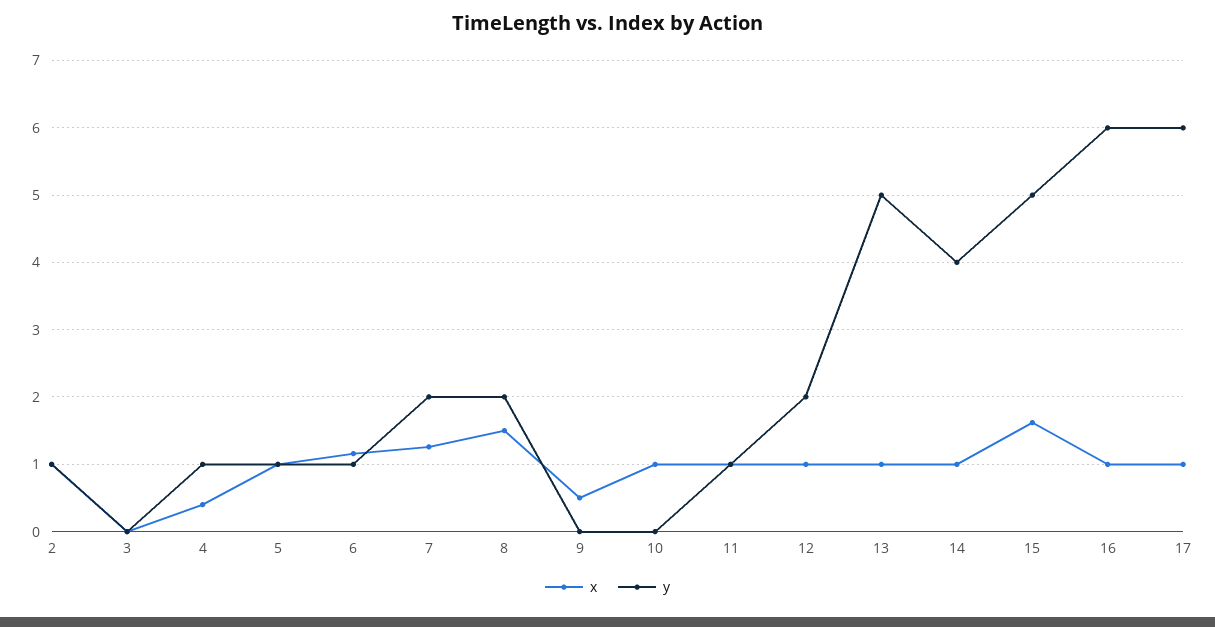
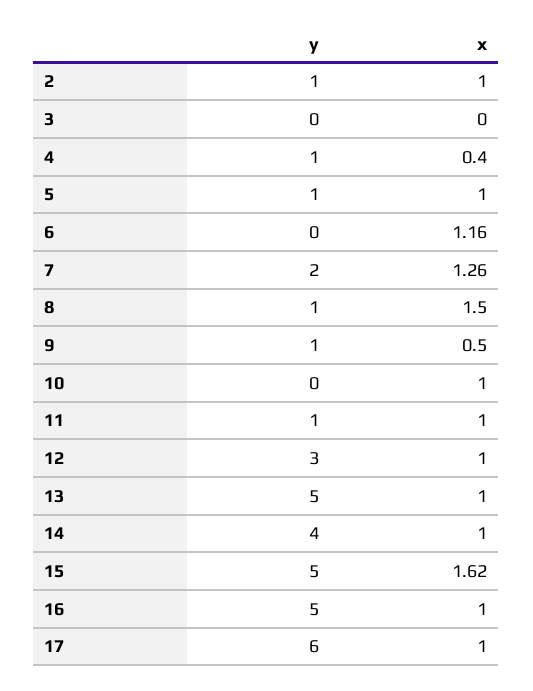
y, 6: 1 -> 0
y, 8: 2 -> 1
y, 9: 0 -> 1
y, 12: 2 -> 3
y, 16: 6 -> 5

